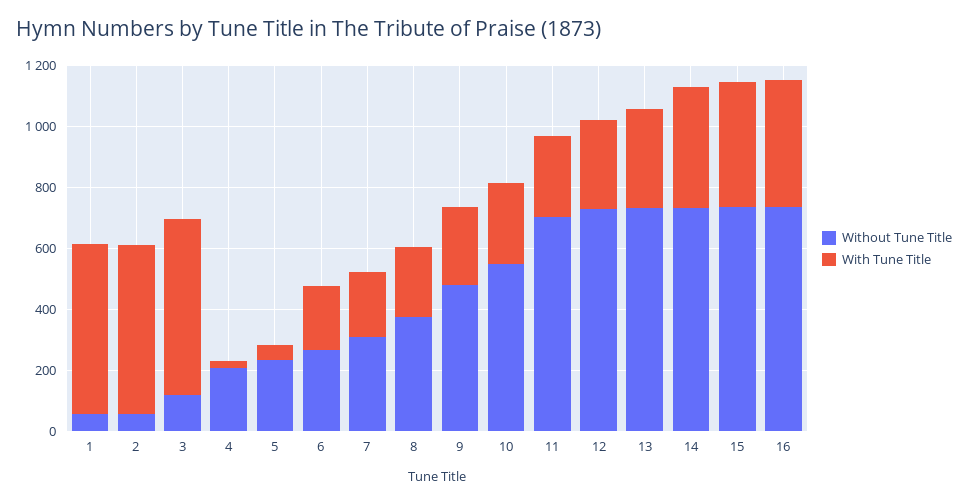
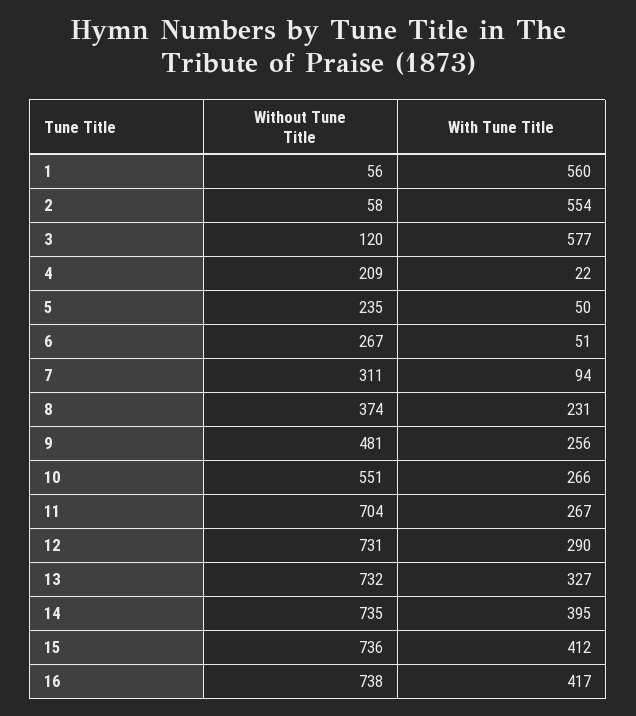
With Tune Title, 6: 200 -> 51
With Tune Title, 7: 200 -> 94

